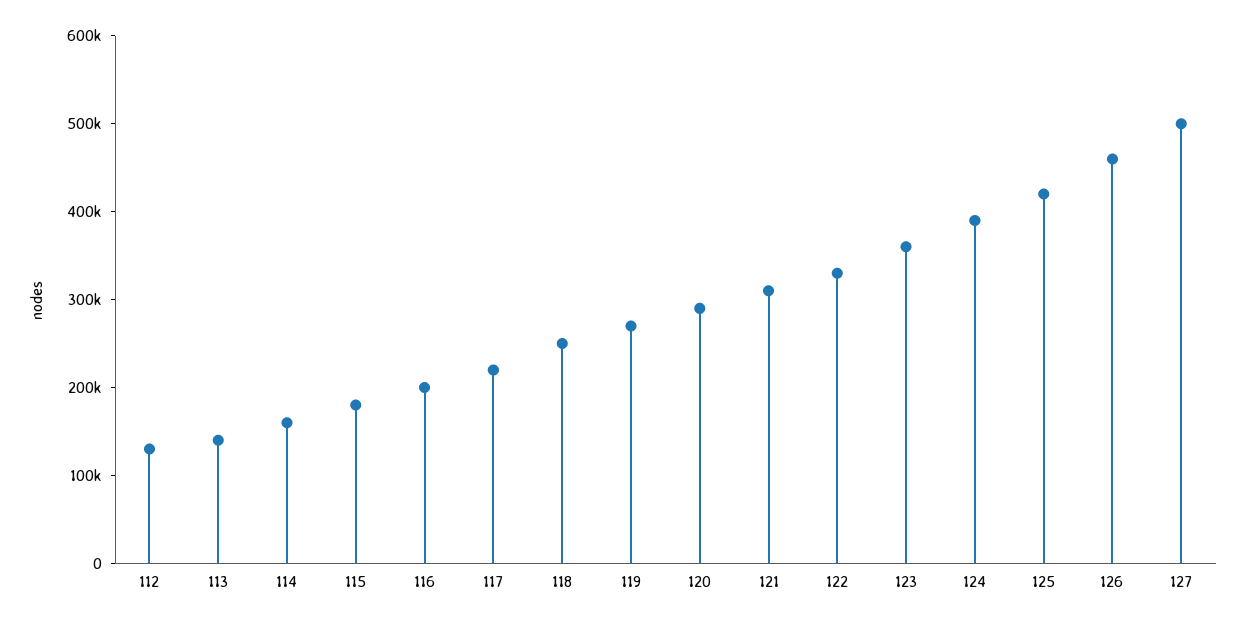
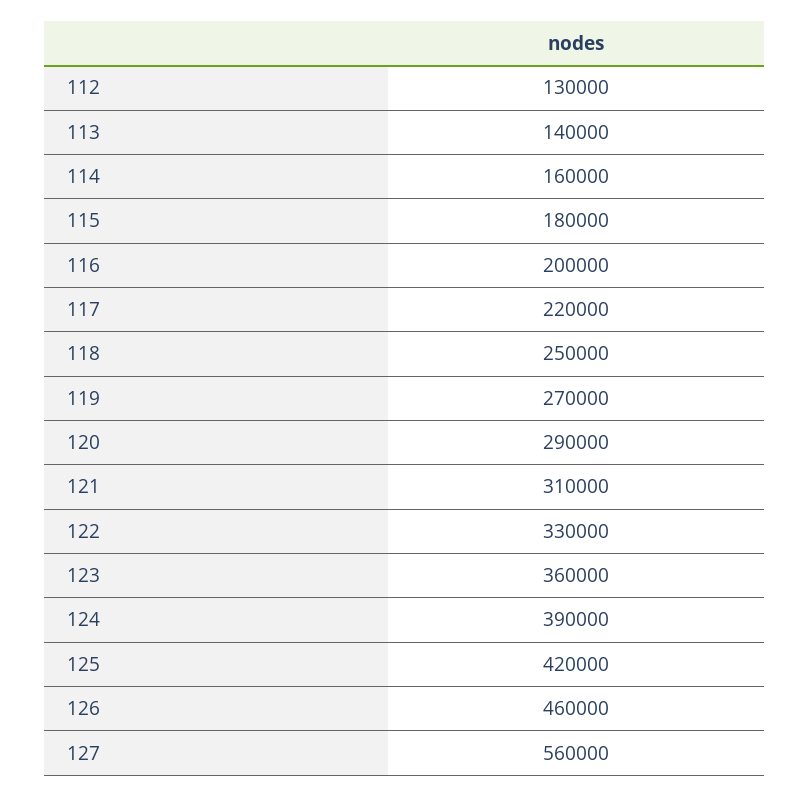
127: 500000 -> 560000

